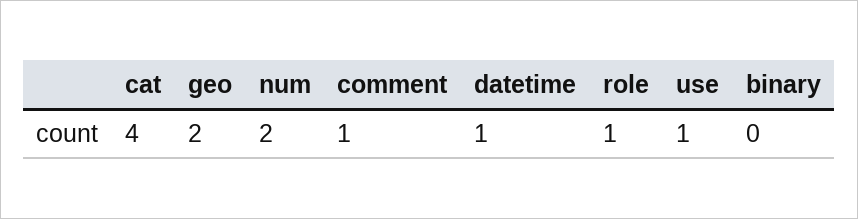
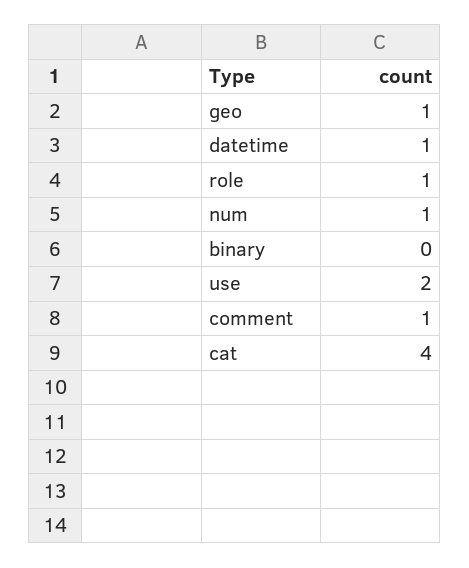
geo: 2 -> 1
num: 2 -> 1
use: 1 -> 2

